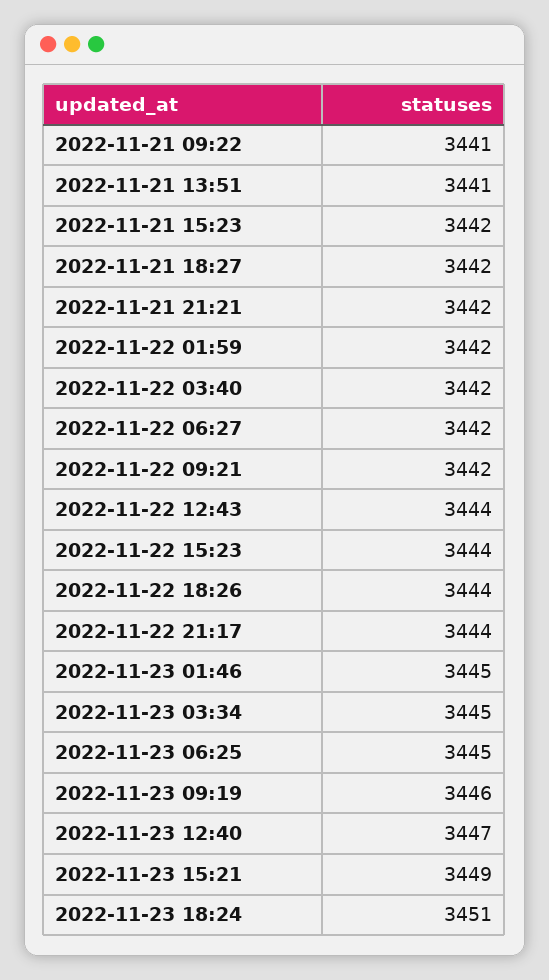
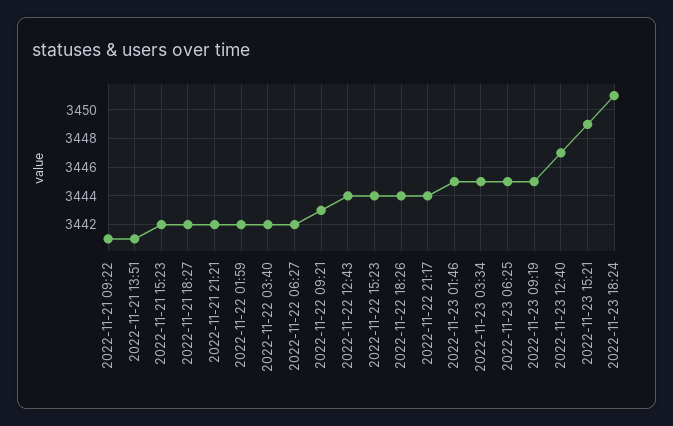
2022-11-22 09:21: 3442 -> 3443
2022-11-23 09:19: 3446 -> 3445

